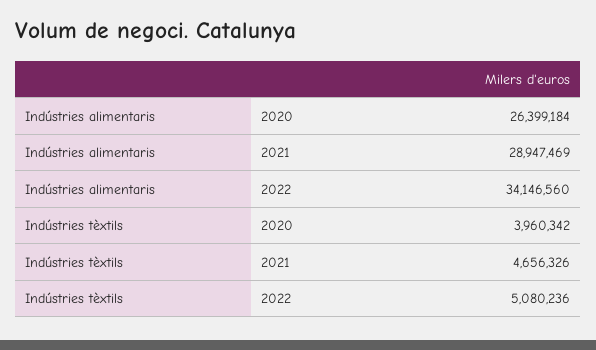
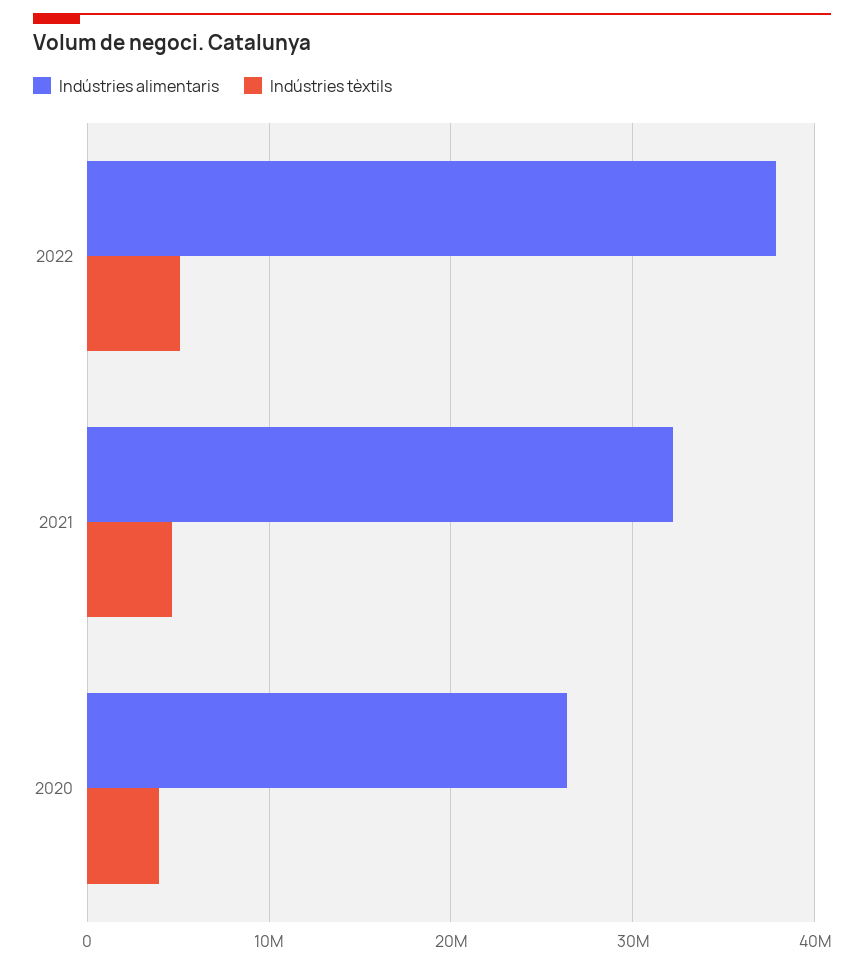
Indústries alimentaris, 2021: 28947469 -> 32000000
Indústries alimentaris, 2022: 34146560 -> 38000000

